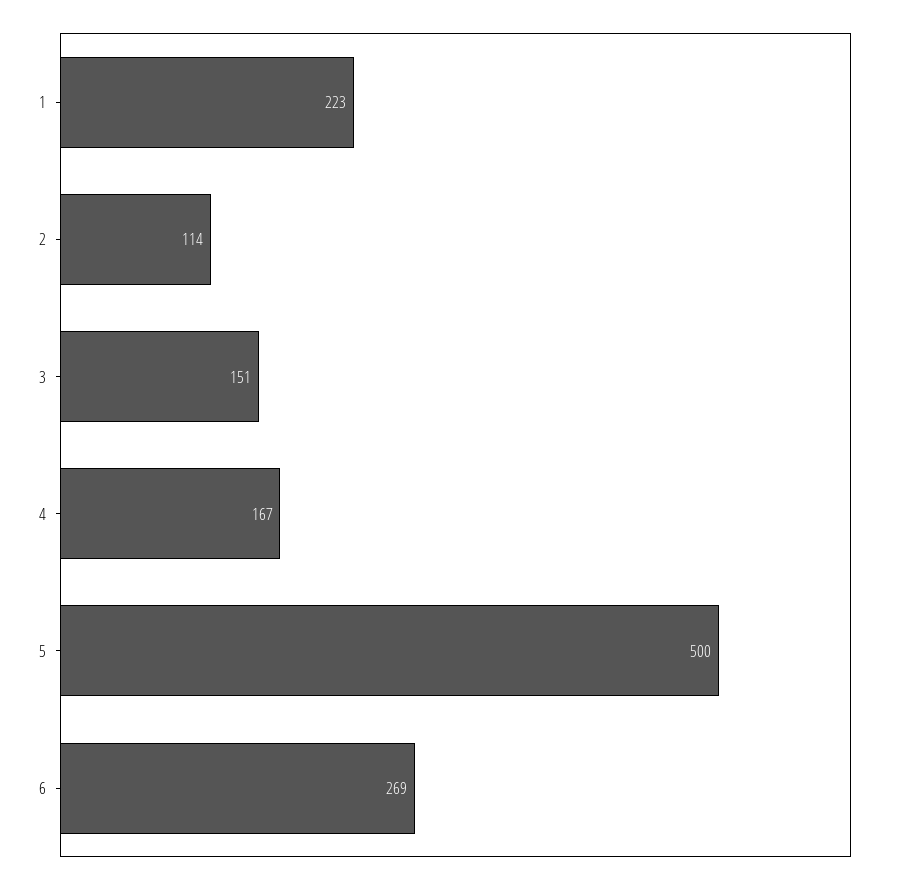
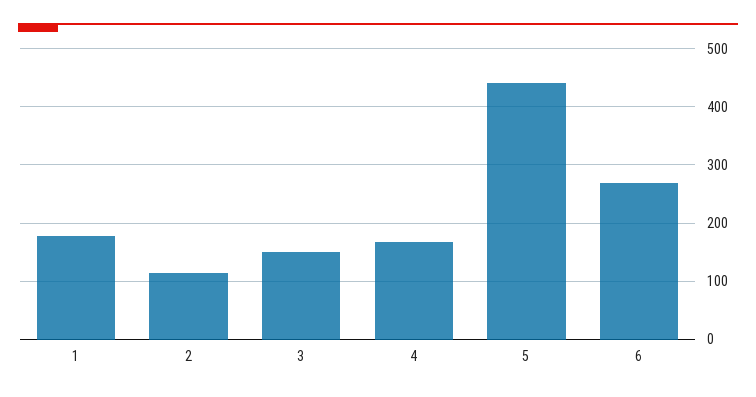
1: 223 -> 180
5: 500 -> 440

